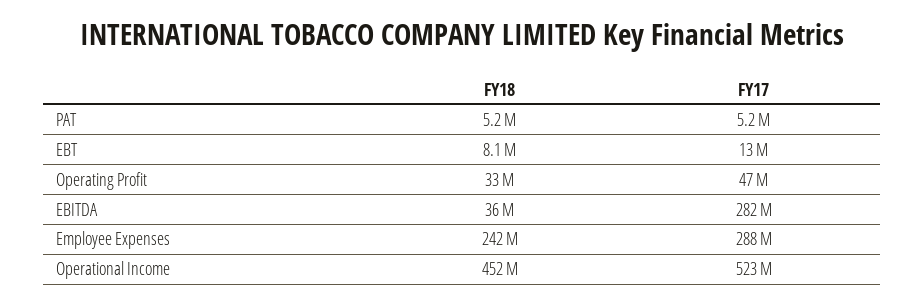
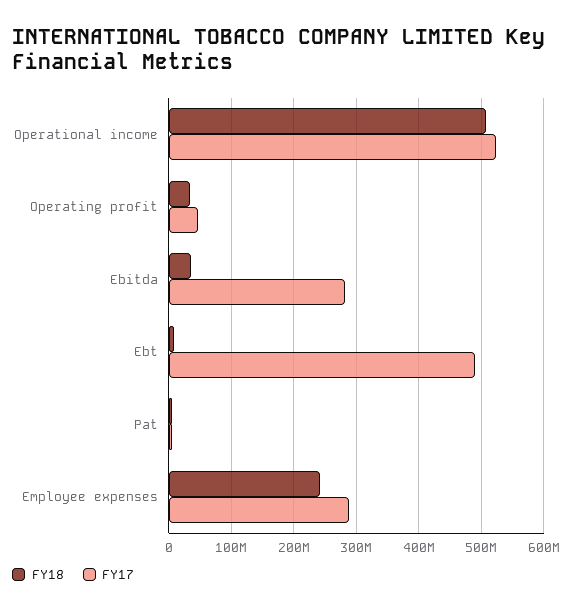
FY17, EBT: 13000000 -> 490000000
FY18, Operational Income: 452000000 -> 510000000

